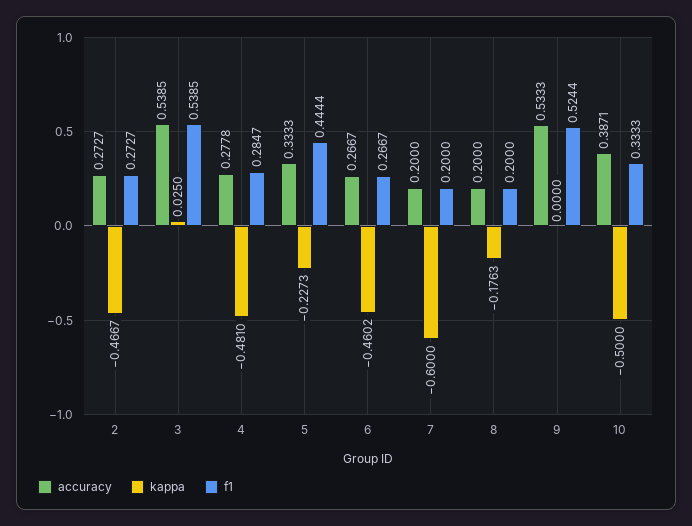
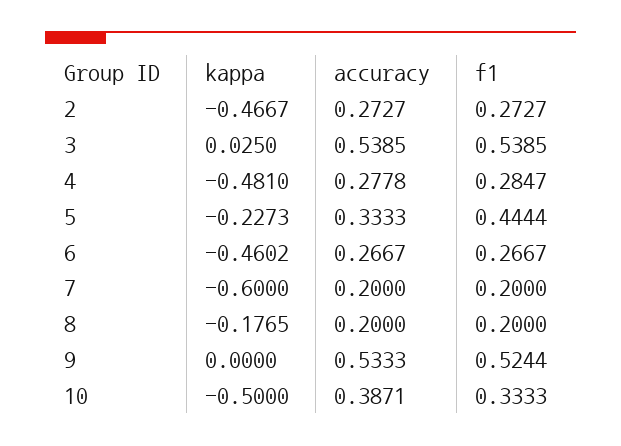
kappa, 8: -0.1763 -> -0.1765

